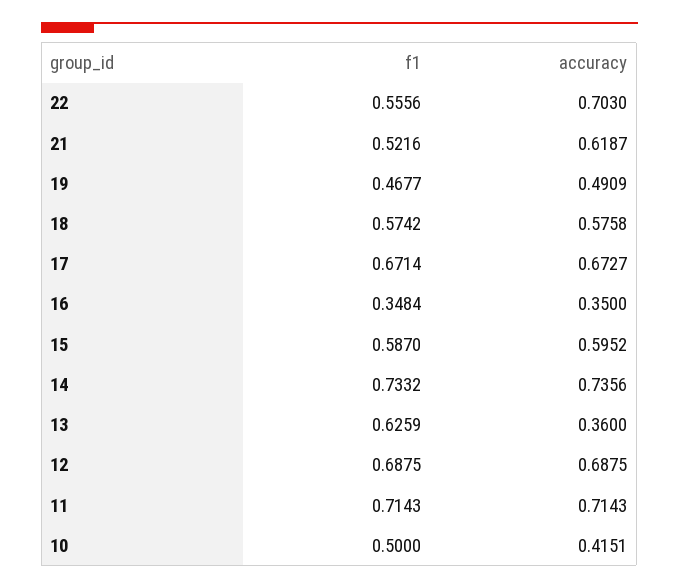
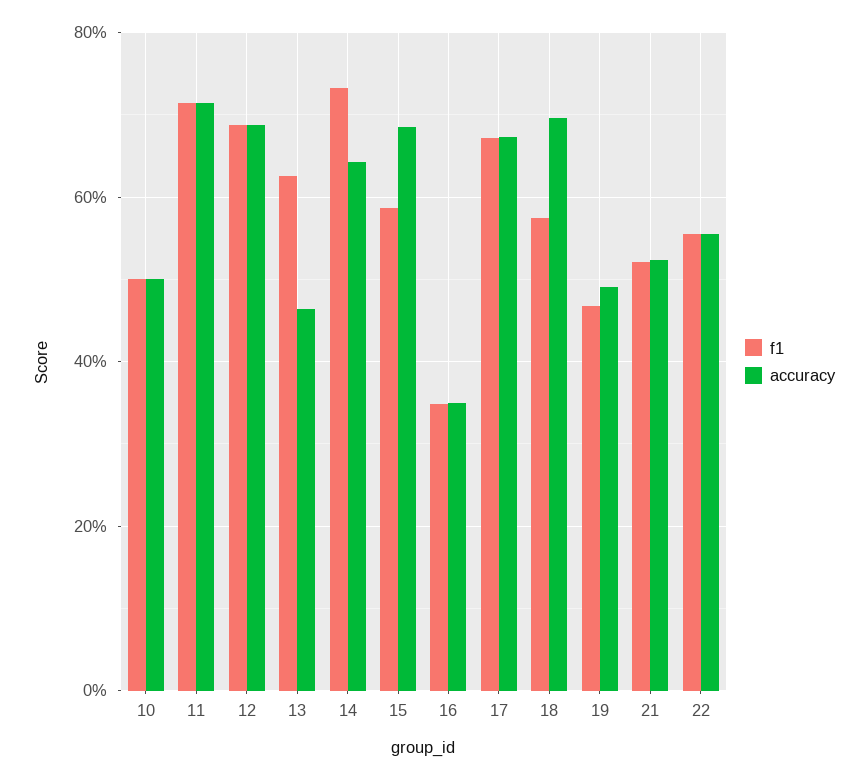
accuracy, 22: 0.703 -> 0.56
accuracy, 21: 0.6187 -> 0.52
accuracy, 18: 0.5758 -> 0.7
accuracy, 15: 0.5952 -> 0.68
accuracy, 14: 0.7356 -> 0.64
accuracy, 13: 0.36 -> 0.46
accuracy, 10: 0.4151 -> 0.5

